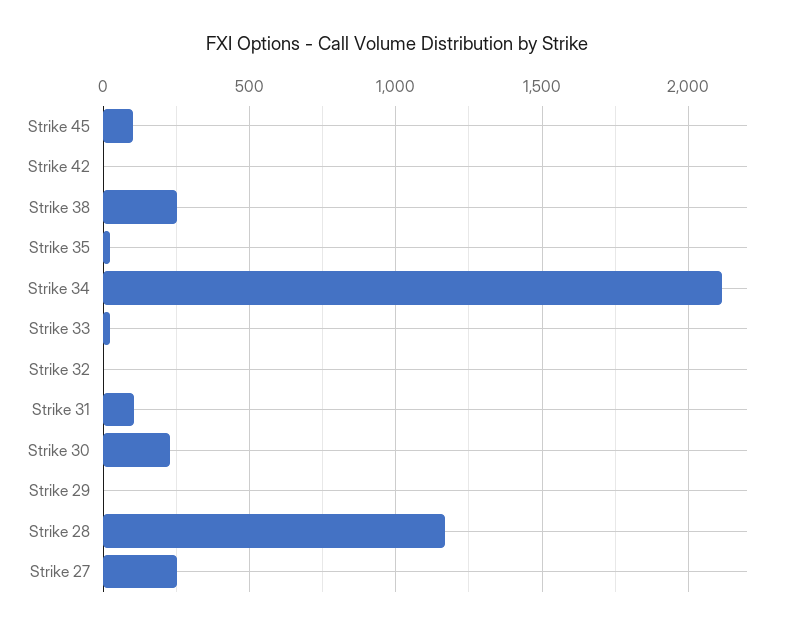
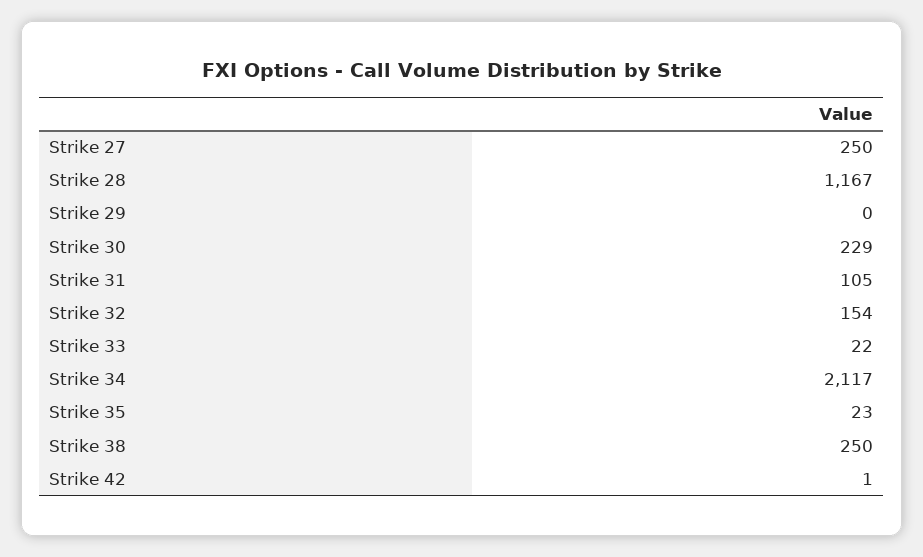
Strike 45: 100 -> none
Strike 32: 0 -> 154

